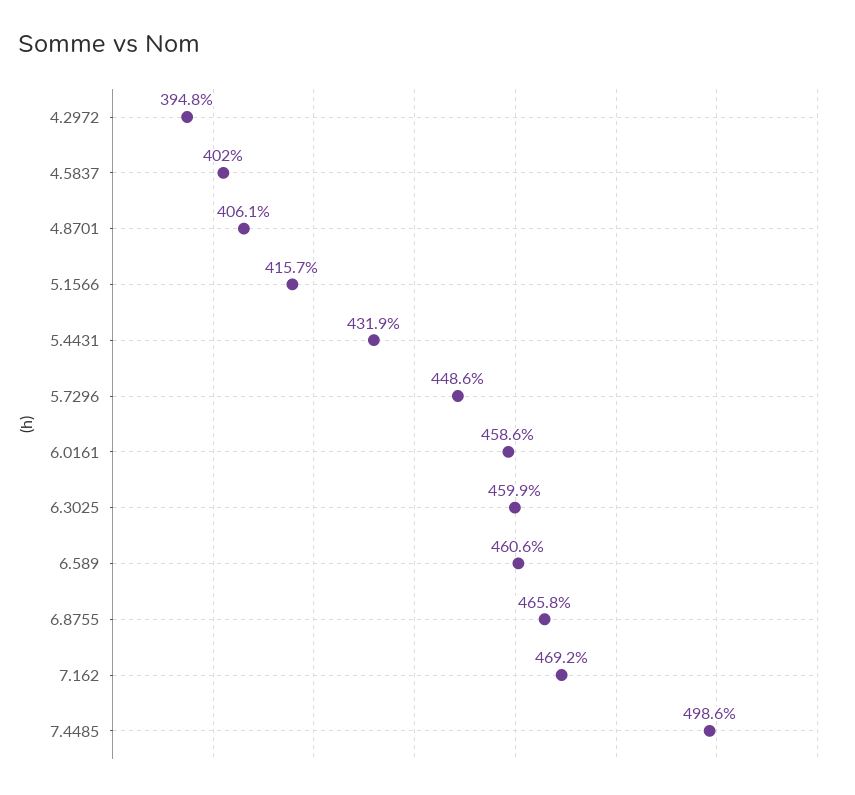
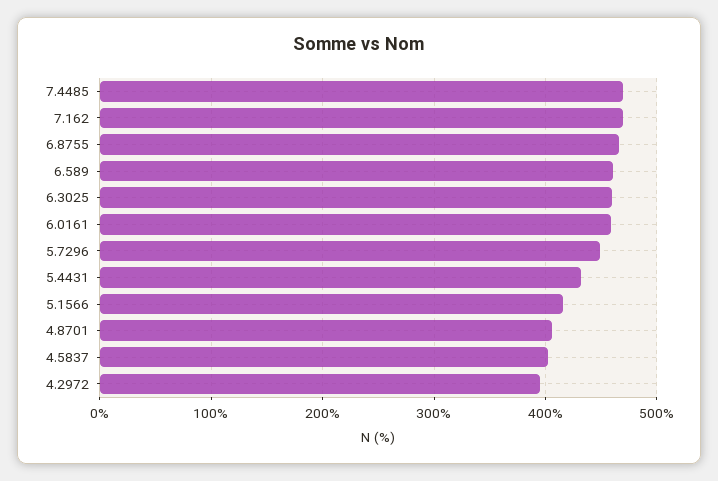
7.4485: 498.6 -> 470

